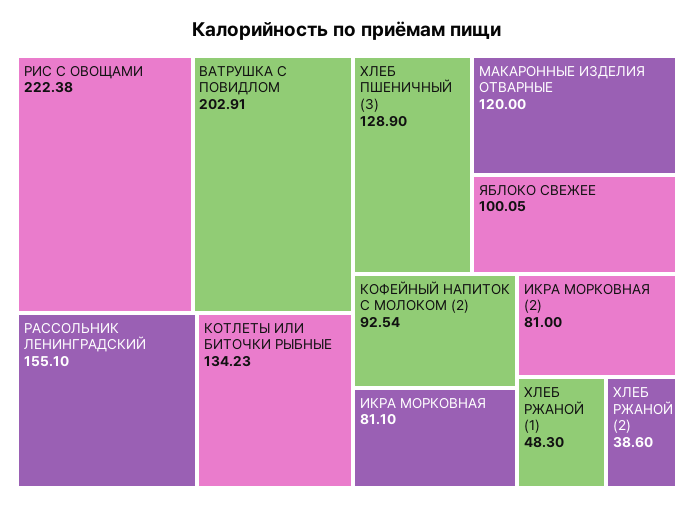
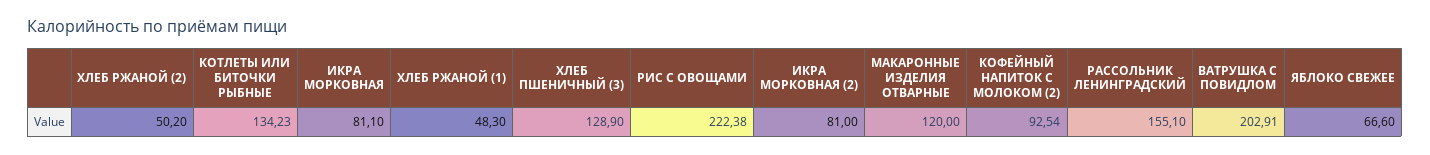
ЯБЛОКО СВЕЖЕЕ: 100.05 -> 66.6
ХЛЕБ РЖАНОЙ (2): 38.6 -> 50.2

